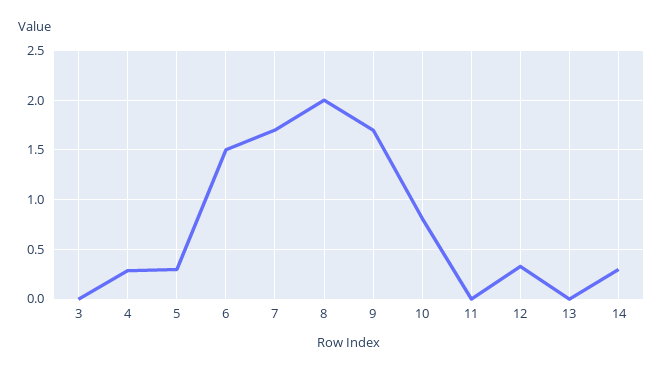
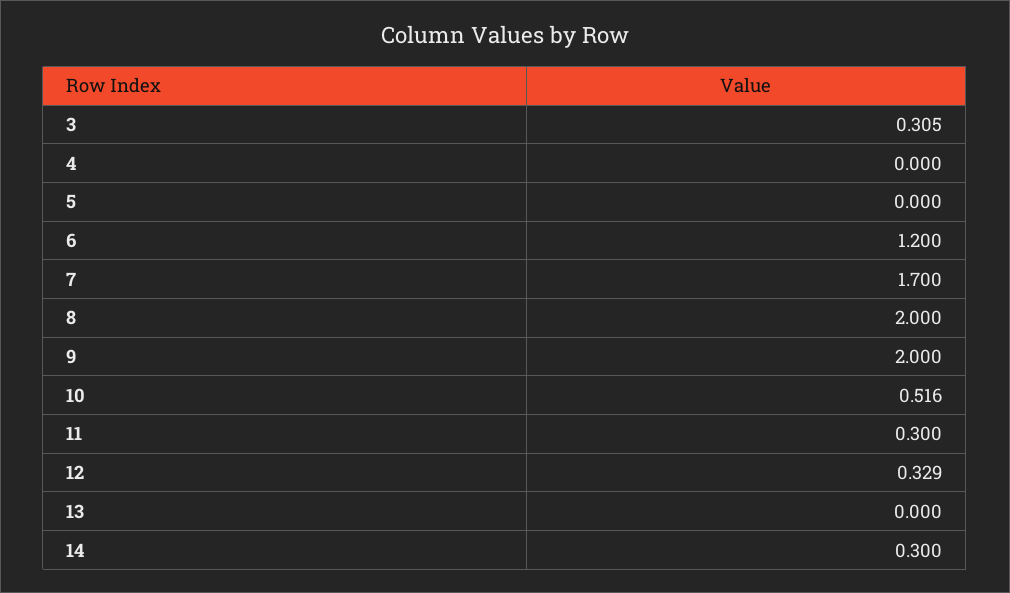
3: 0 -> 0.305
4: 0.3 -> 0
5: 0.3 -> 0
6: 1.5 -> 1.2
9: 1.7 -> 2
10: 0.8 -> 0.516
11: 0 -> 0.3

